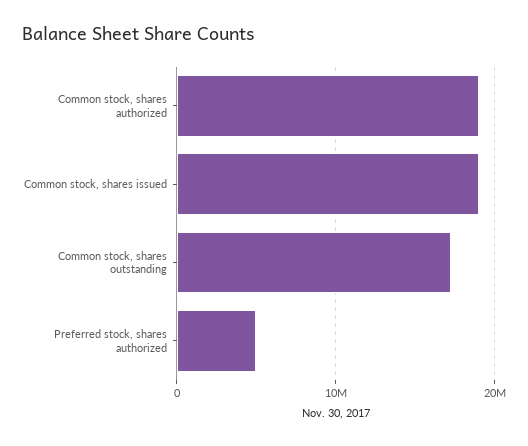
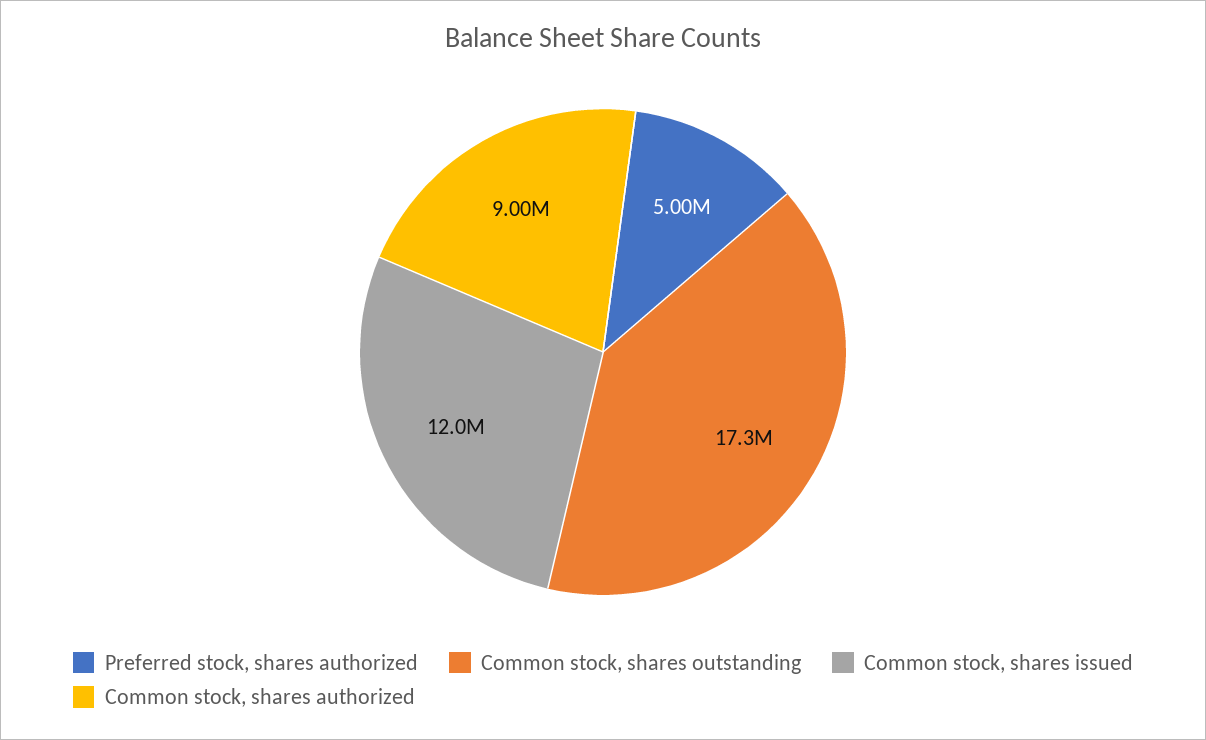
Common stock, shares authorized: 19000000 -> 9000000
Common stock, shares issued: 19000000 -> 12000000

